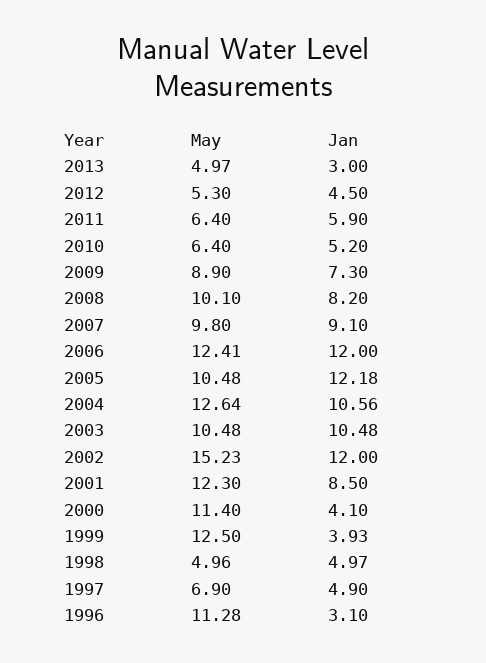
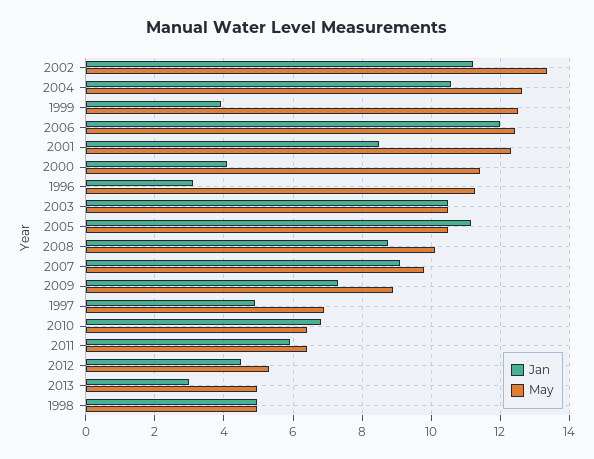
Jan, 2010: 5.2 -> 6.8
Jan, 2008: 8.2 -> 8.8
Jan, 2005: 12.18 -> 11.2
May, 2002: 15.23 -> 13.4
Jan, 2002: 12 -> 11.2

